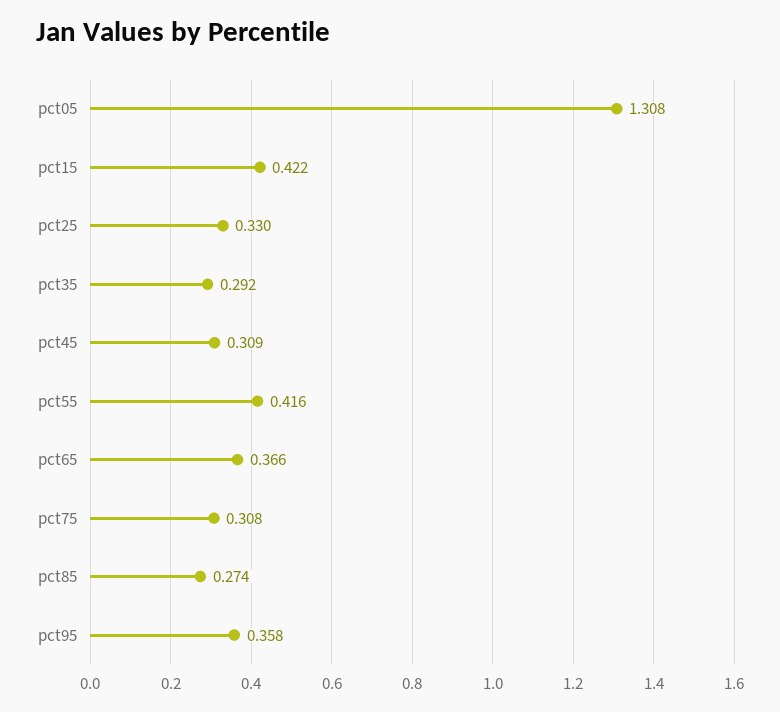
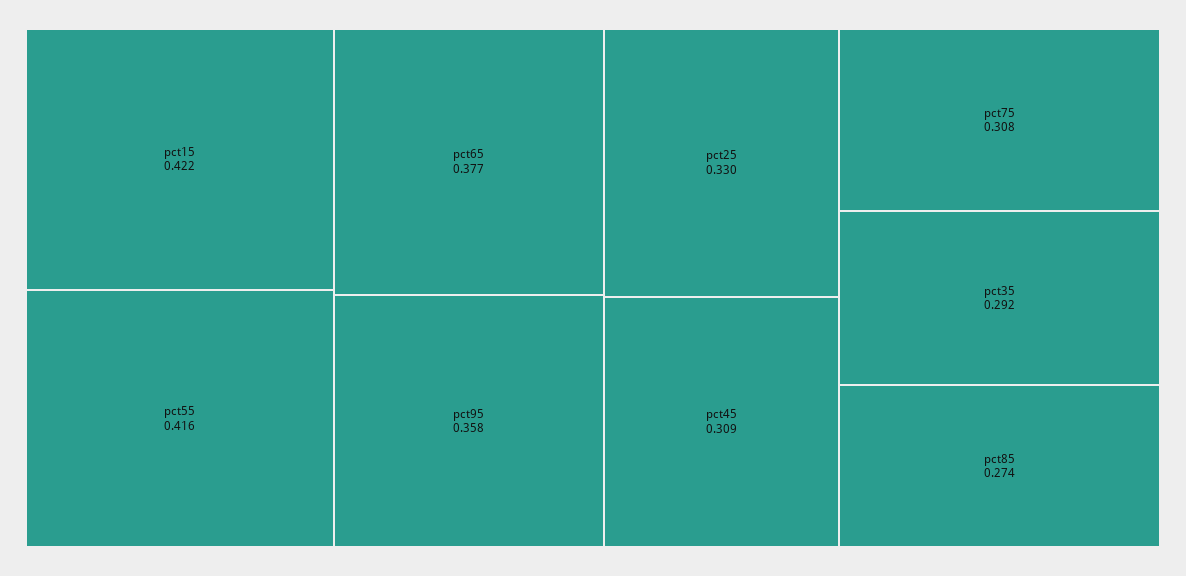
pct05: 1.308 -> none
pct65: 0.366 -> 0.377

